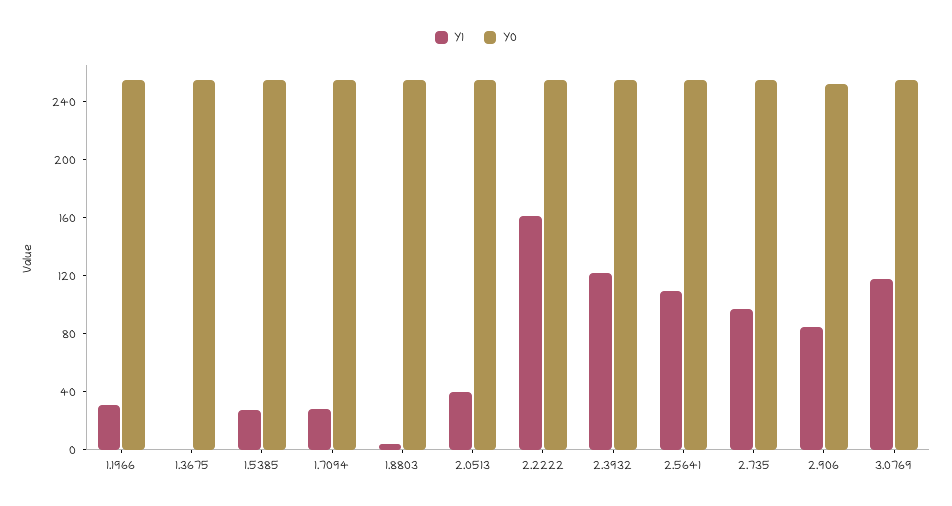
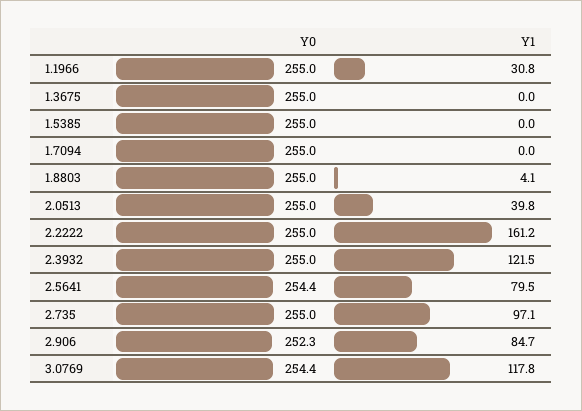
Y1, 1.5385: 30 -> 0
Y1, 1.7094: 30 -> 0
Y1, 2.5641: 110 -> 79.5

